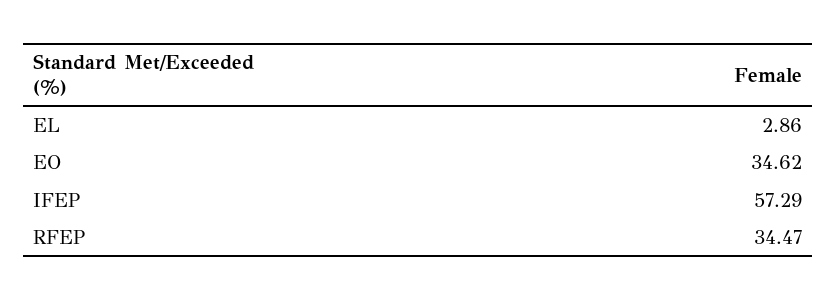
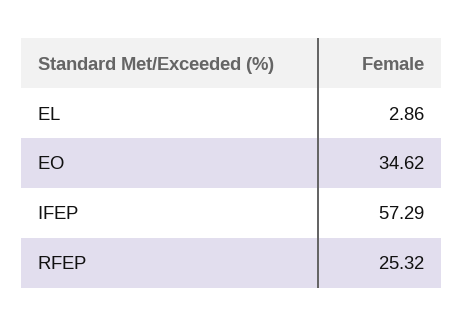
RFEP: 34.47 -> 25.32

